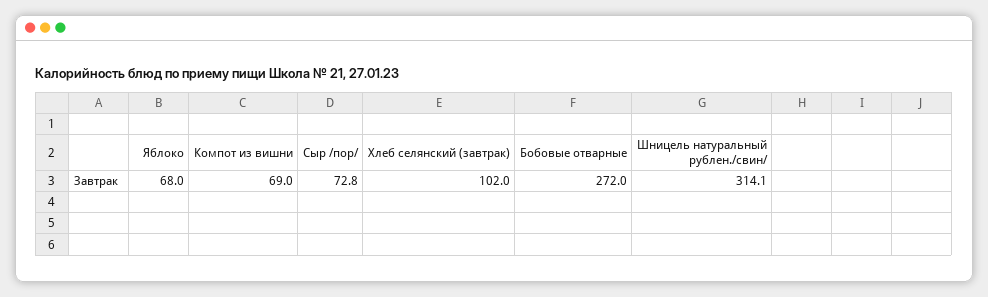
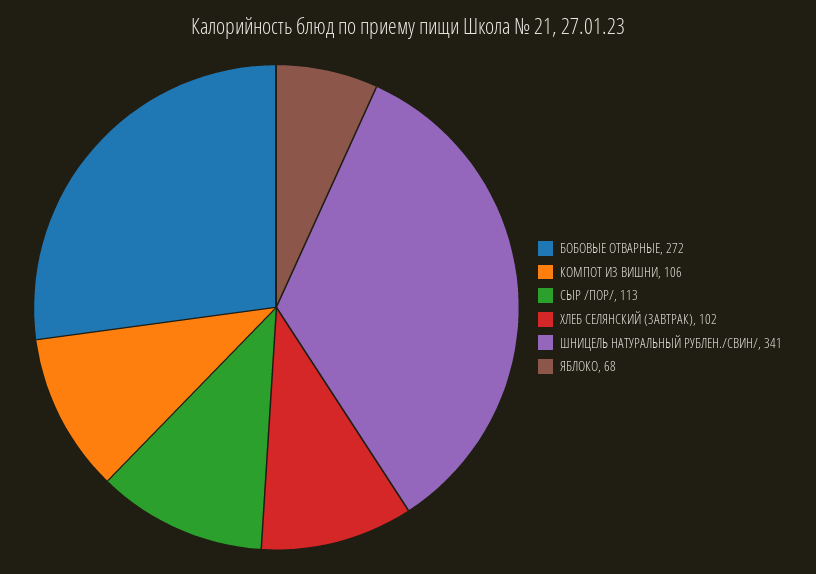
Компот из вишни: 69 -> 106
Сыр /пор/: 72.8 -> 113
Шницель натуральный рублен./свин/: 314.1 -> 341

